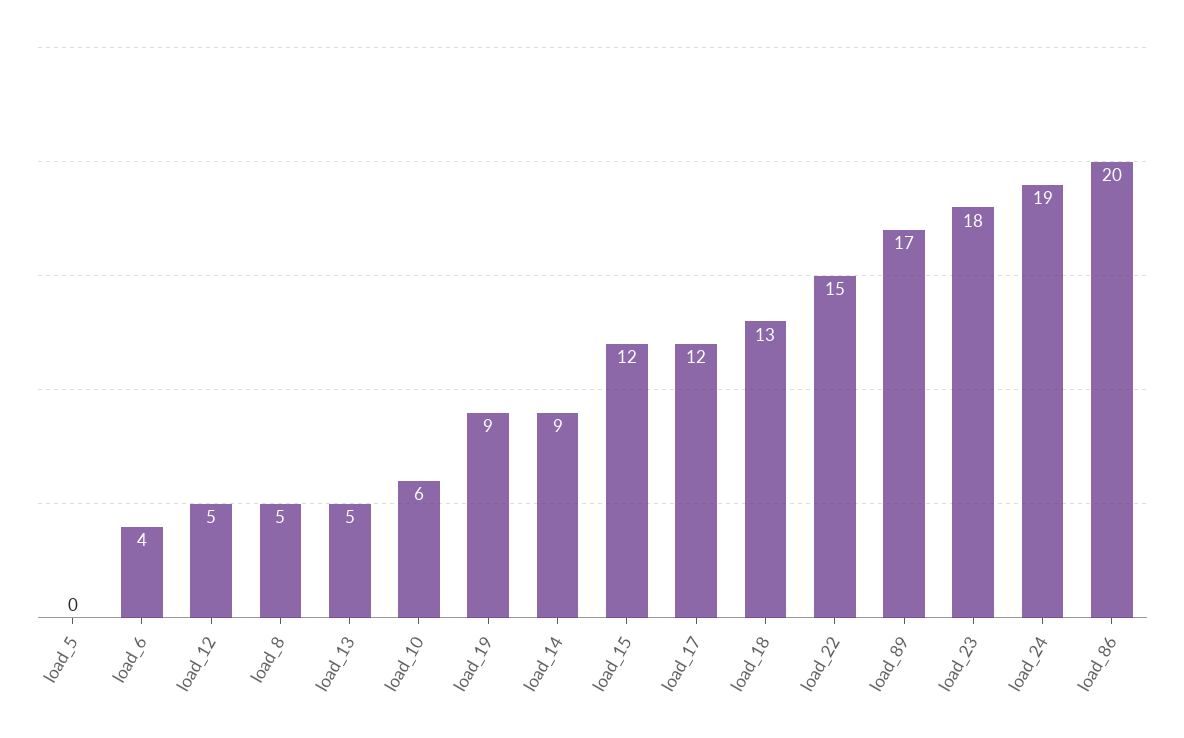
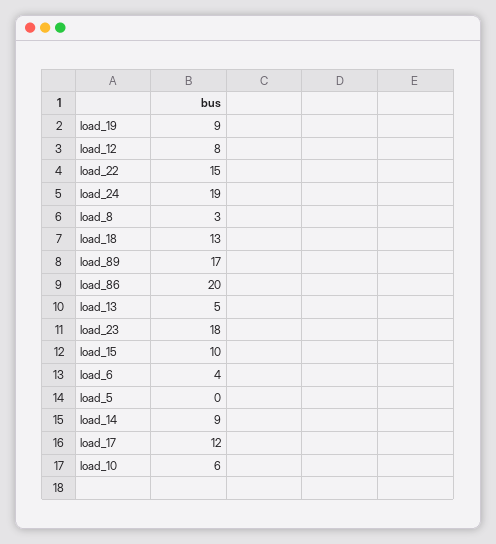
load_12: 5 -> 8
load_8: 5 -> 3
load_15: 12 -> 10

